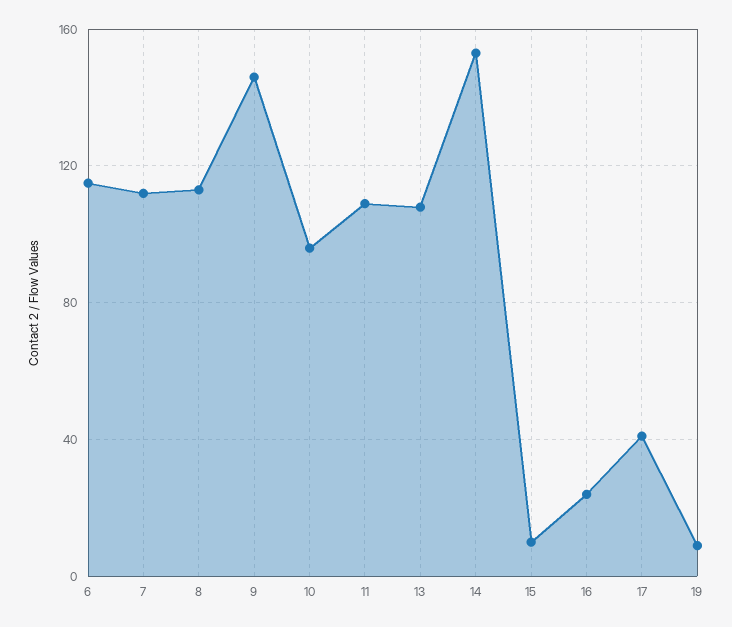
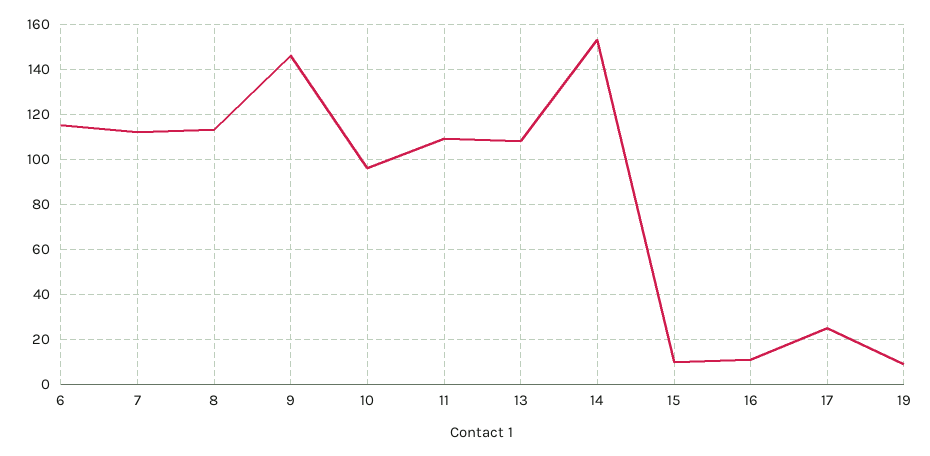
16: 25 -> 10
17: 40 -> 25

